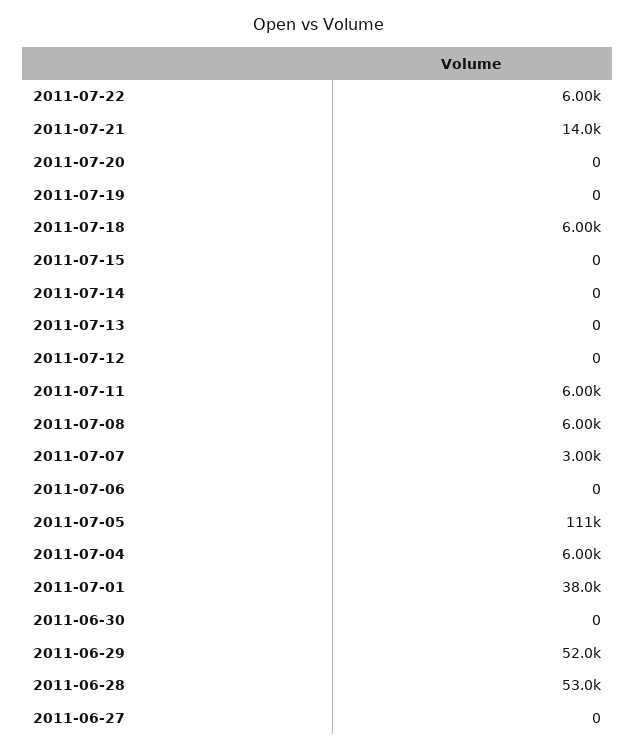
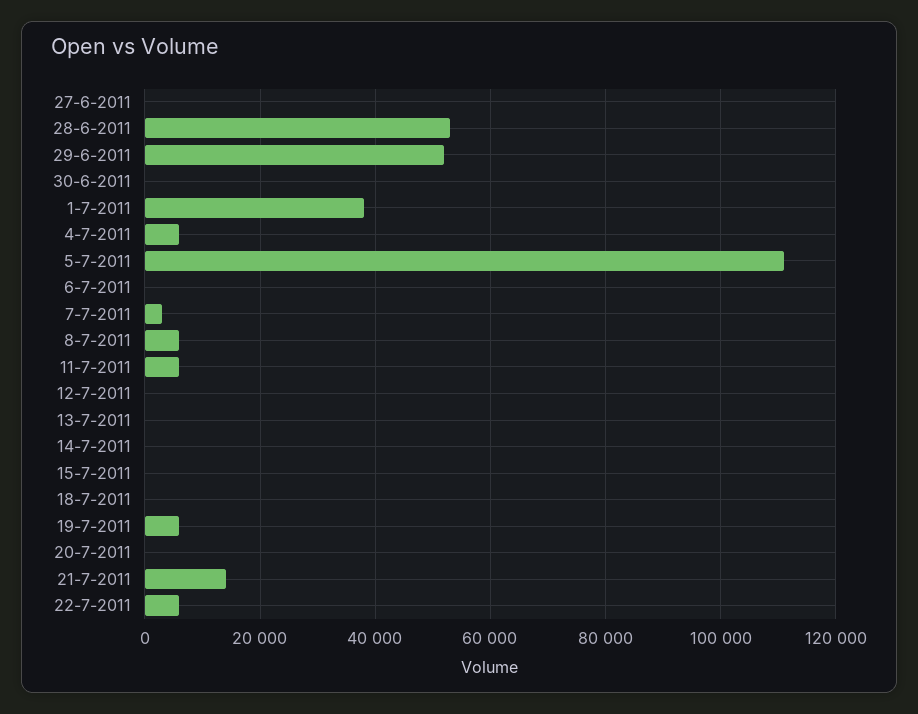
2011-07-19: 0 -> 6000
2011-07-18: 6000 -> 0

